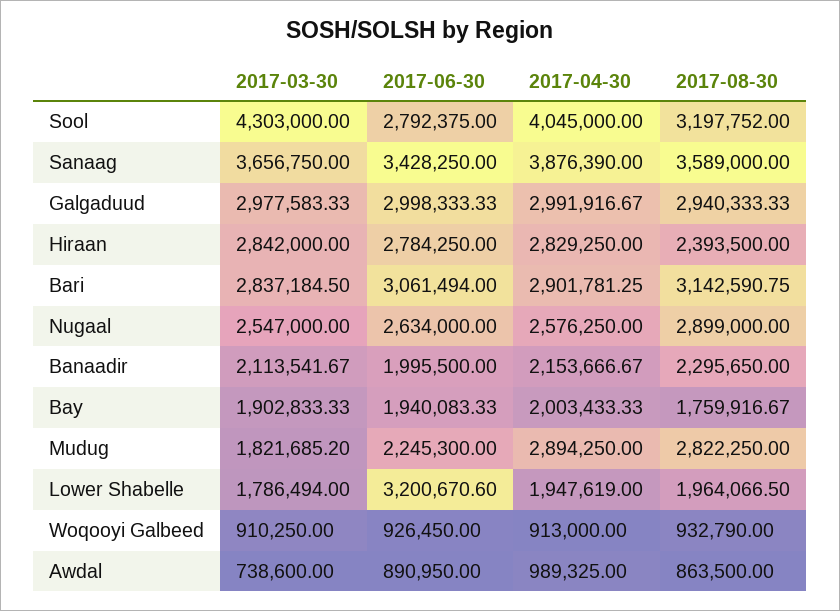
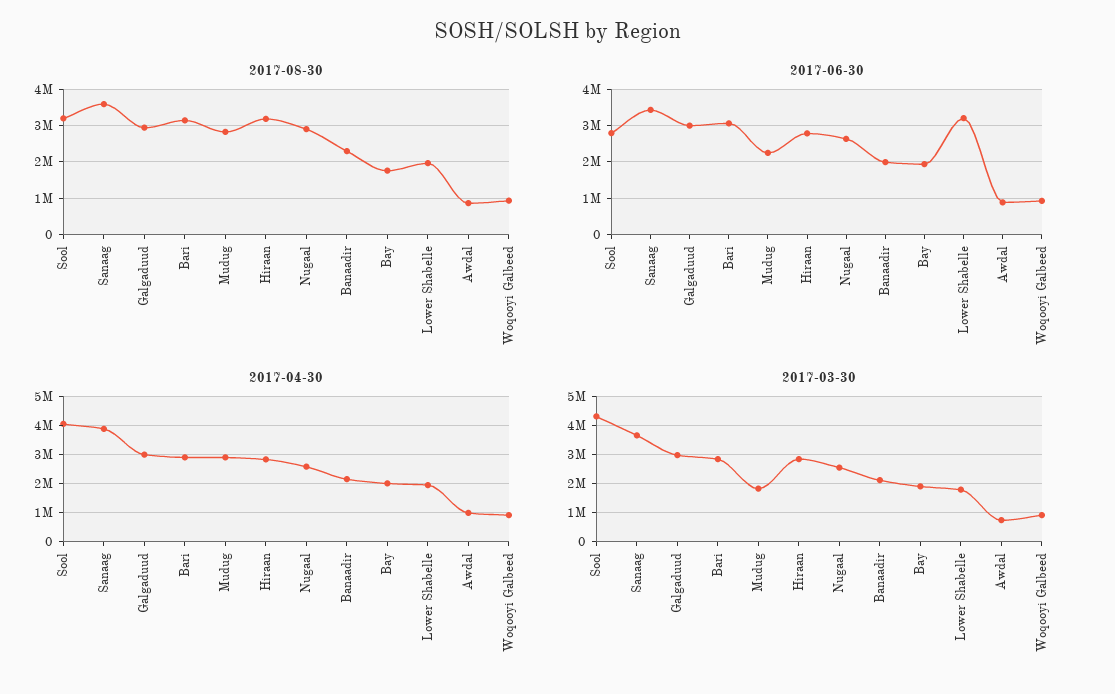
2017-08-30, Hiraan: 2393500 -> 3200000

